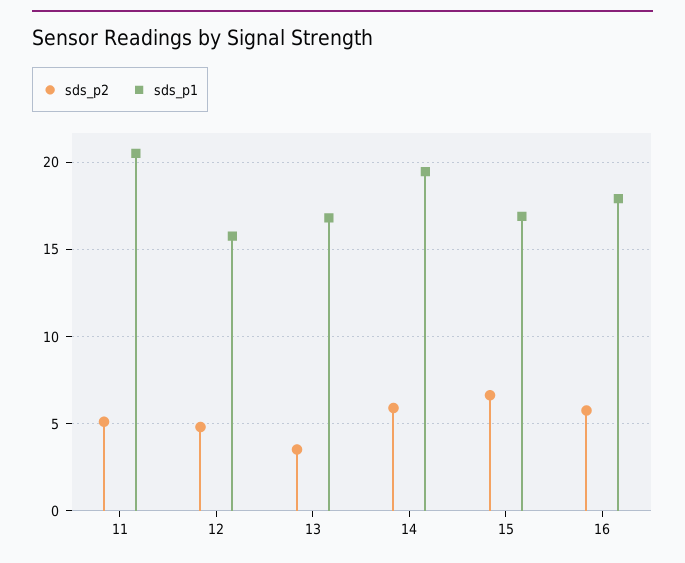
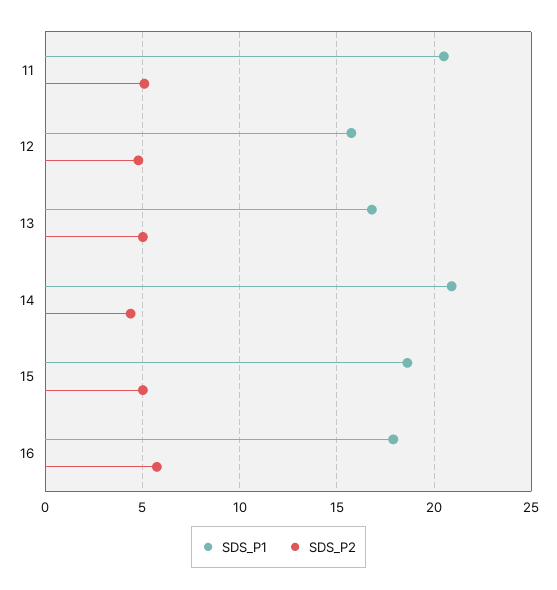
sds_p2, 13: 3.5 -> 5
sds_p2, 14: 6 -> 4.5
sds_p1, 14: 19.5 -> 21
sds_p2, 15: 6.5 -> 5
sds_p1, 15: 17 -> 18.5

